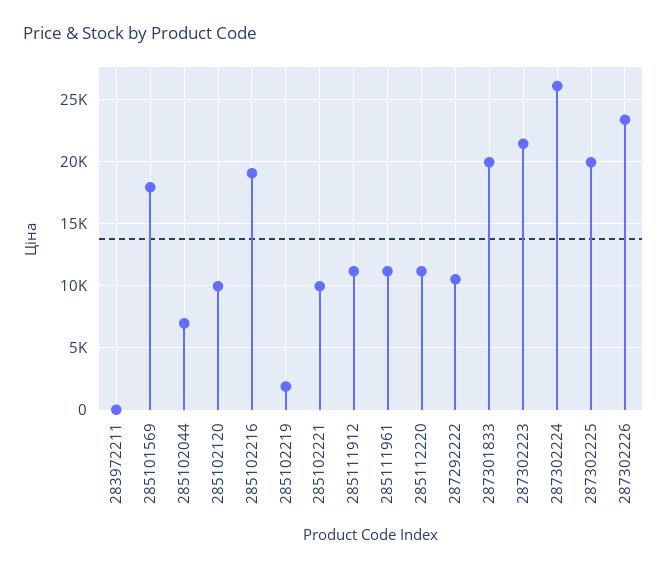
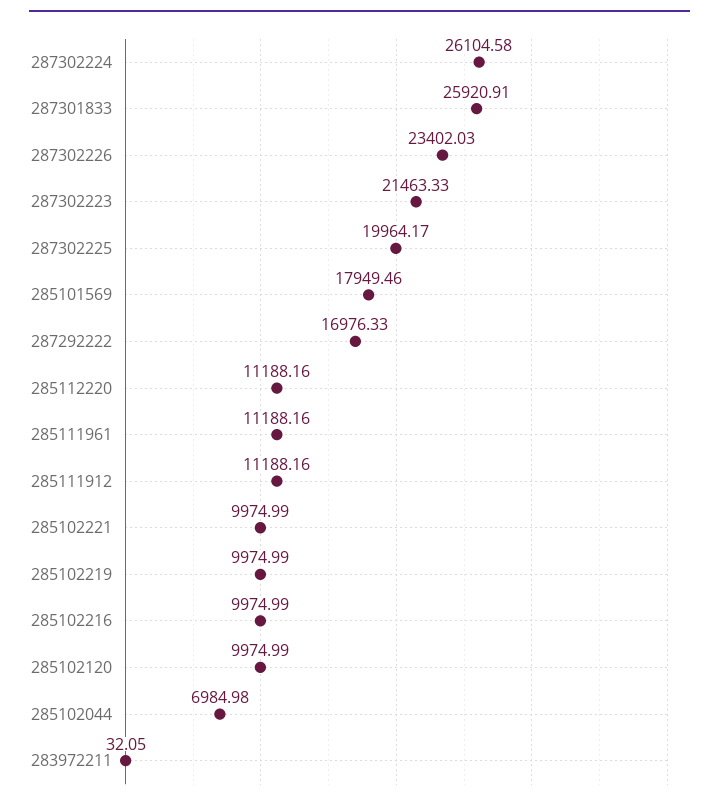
285102216: 19000 -> 9974.99
285102219: 2000 -> 9974.99
287292222: 10500 -> 16976.33
287301833: 20000 -> 25920.91

